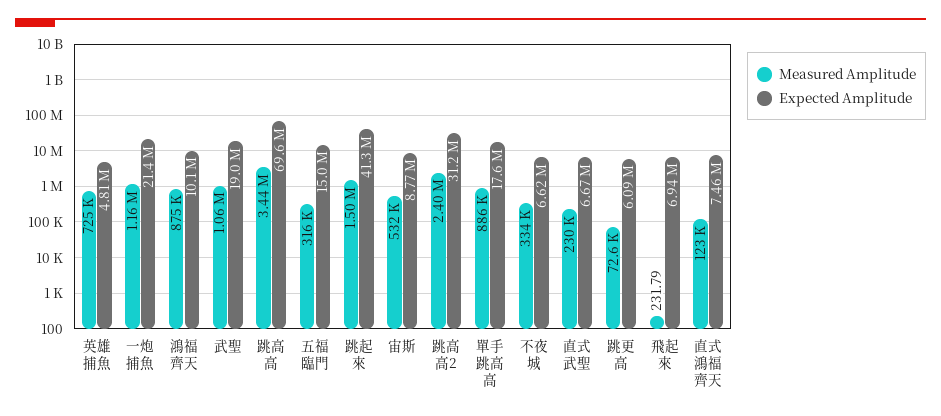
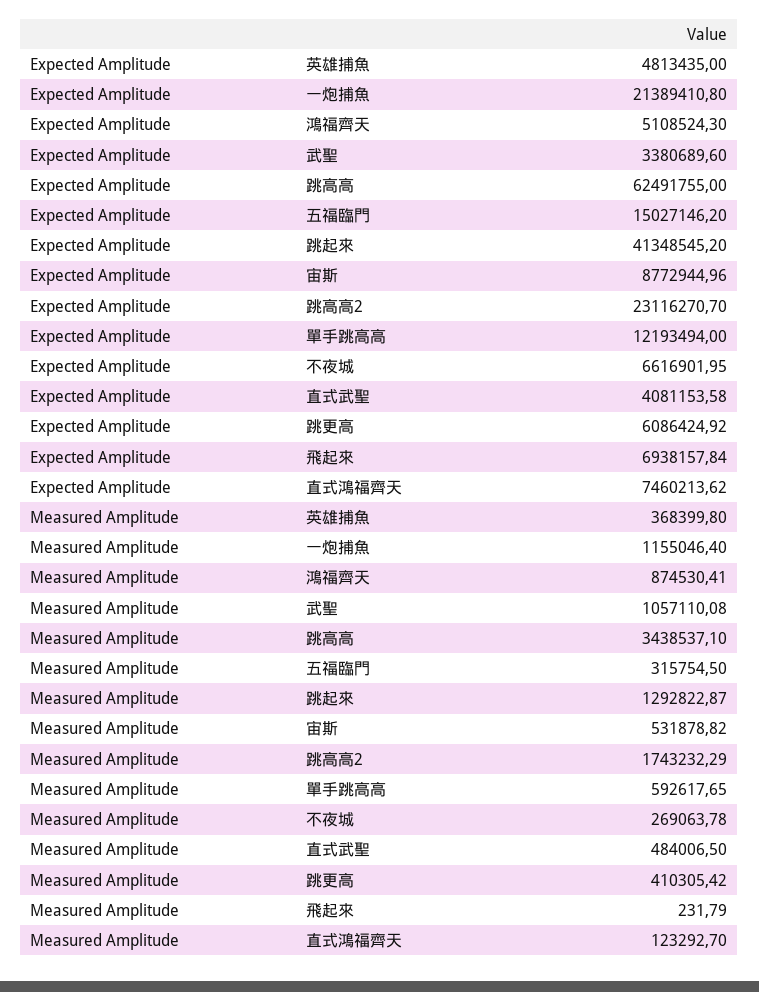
Measured Amplitude, 英雄捕魚: 725000 -> 368399.8
Expected Amplitude, 鴻福齊天: 10100000 -> 5108524.3
Expected Amplitude, 武聖: 19000000 -> 3380689.6
Expected Amplitude, 跳高高: 69600000 -> 62491755
Measured Amplitude, 跳起來: 1500000 -> 1292822.87
Measured Amplitude, 跳高高2: 2400000 -> 1743232.29
Expected Amplitude, 跳高高2: 31200000 -> 23116270.7
Measured Amplitude, 單手跳高高: 886000 -> 592617.65
Expected Amplitude, 單手跳高高: 17600000 -> 12193494
Measured Amplitude, 不夜城: 334000 -> 269063.78
Measured Amplitude, 直式武聖: 230000 -> 484006.5
Expected Amplitude, 直式武聖: 6670000 -> 4081153.58
Measured Amplitude, 跳更高: 72600 -> 410305.42

